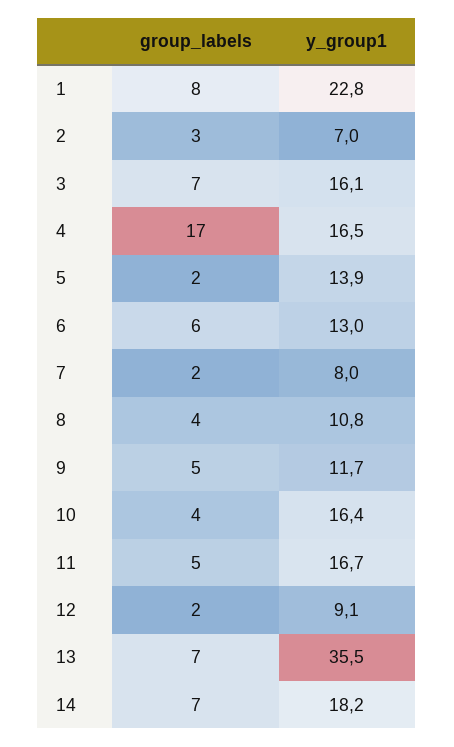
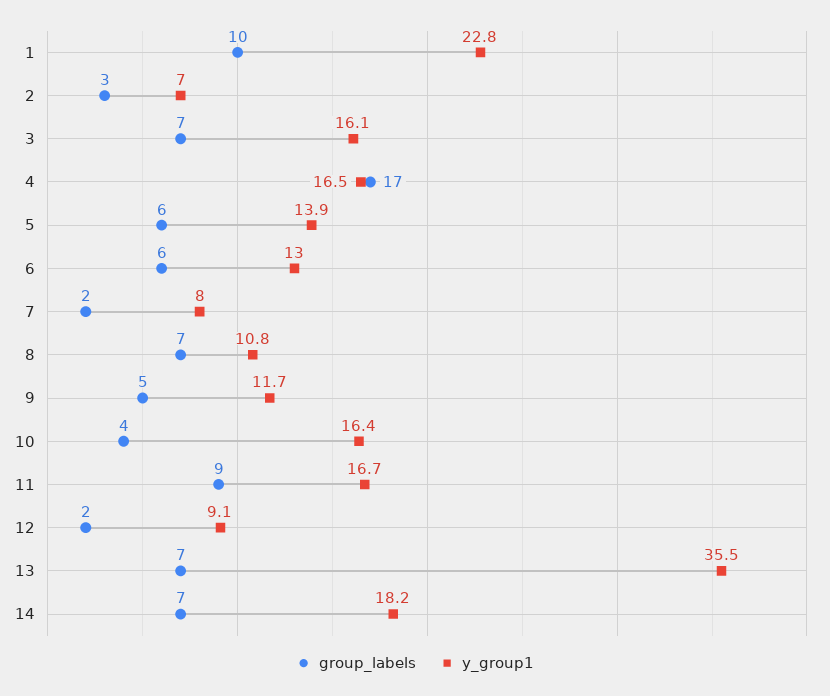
group_labels, 1: 8 -> 10
group_labels, 5: 2 -> 6
group_labels, 8: 4 -> 7
group_labels, 11: 5 -> 9

